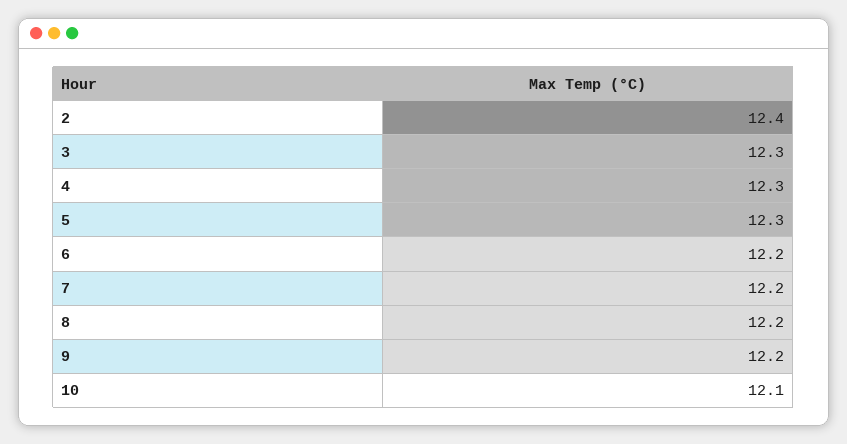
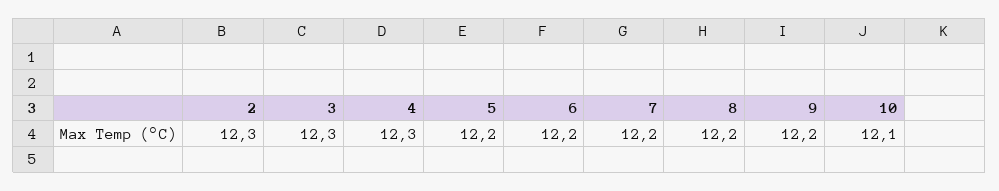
2: 12.4 -> 12.3
5: 12.3 -> 12.2

